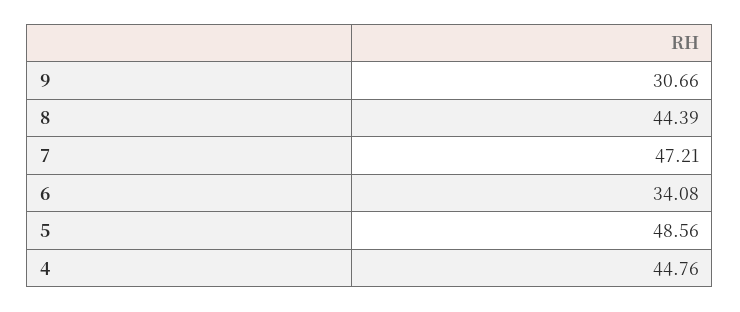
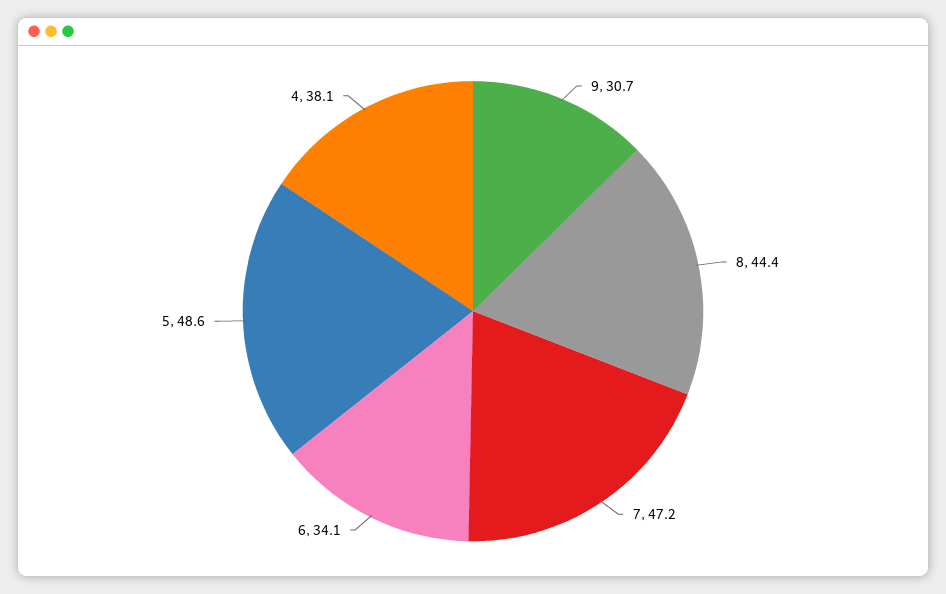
4: 44.76 -> 38.1

